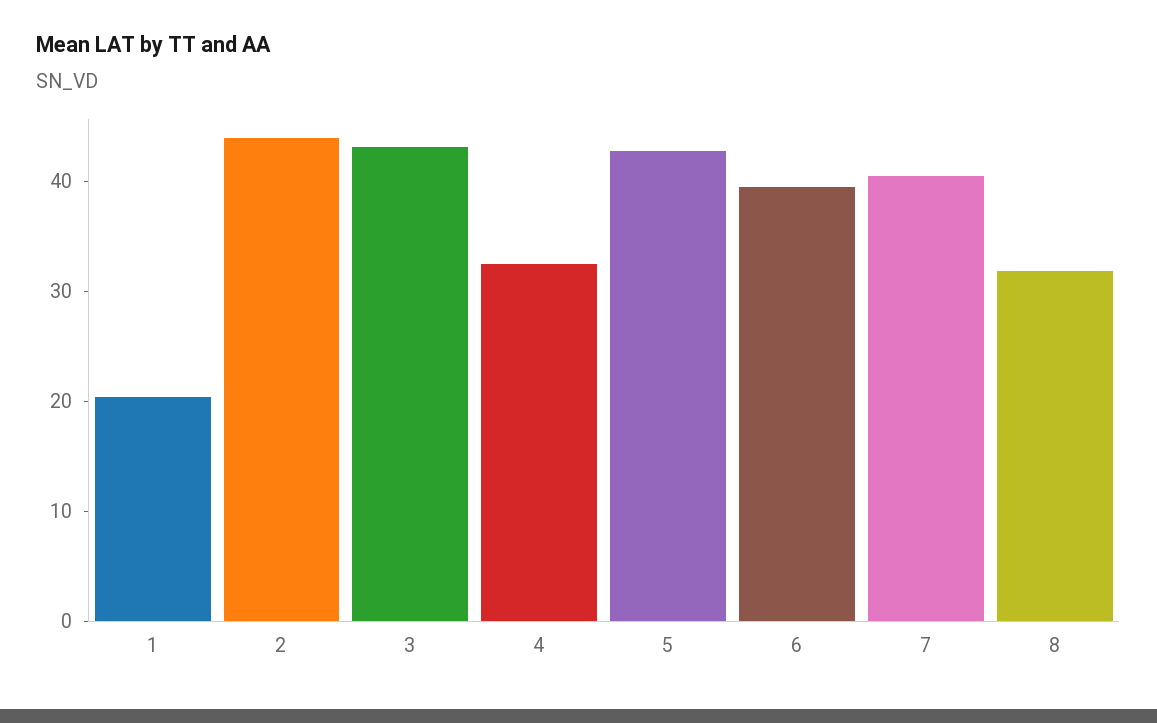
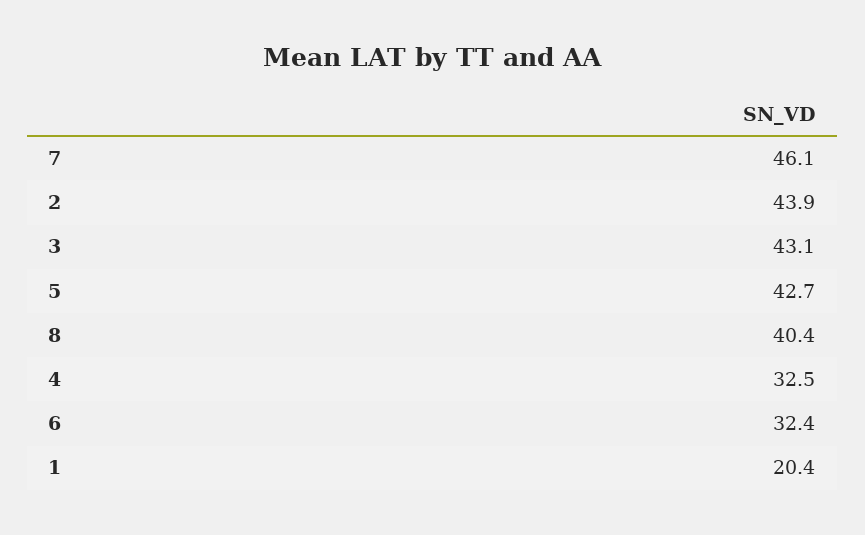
6: 40 -> 32.4
7: 40 -> 46.1
8: 32 -> 40.4

